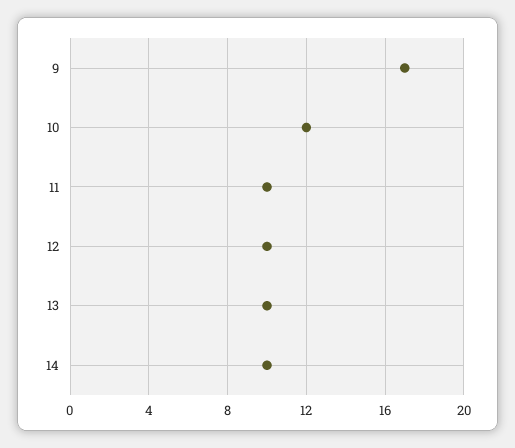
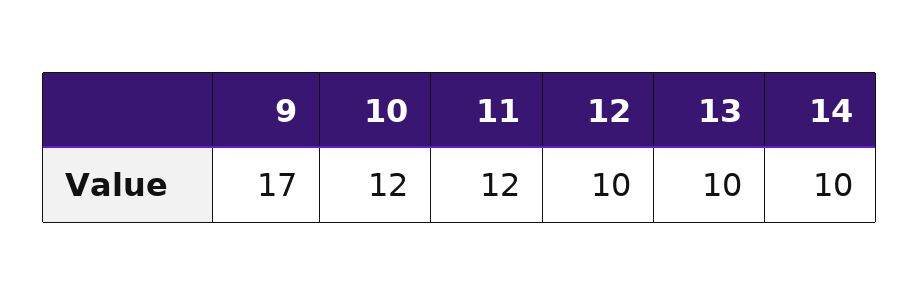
11: 10 -> 12

